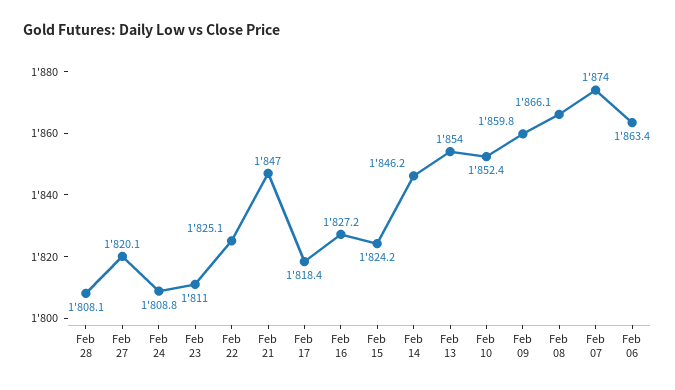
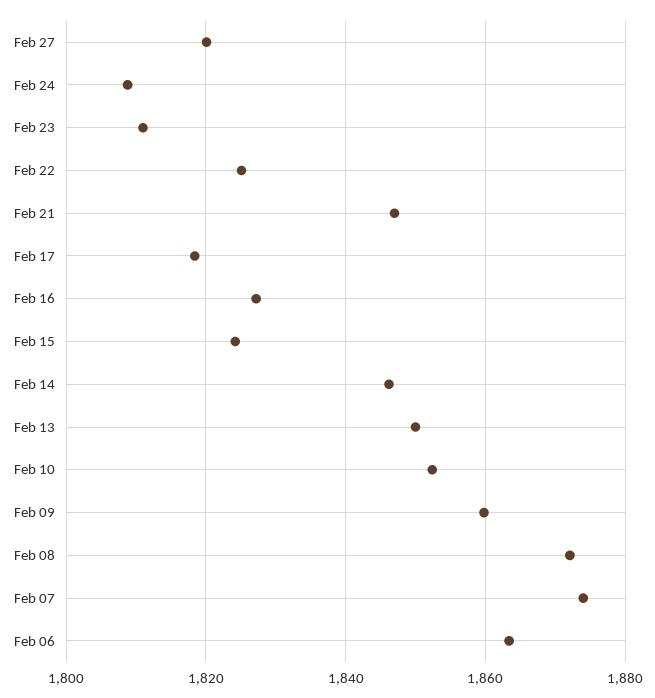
Feb 28: 1808.1 -> none
Feb 13: 1854 -> 1850
Feb 08: 1866.1 -> 1872

